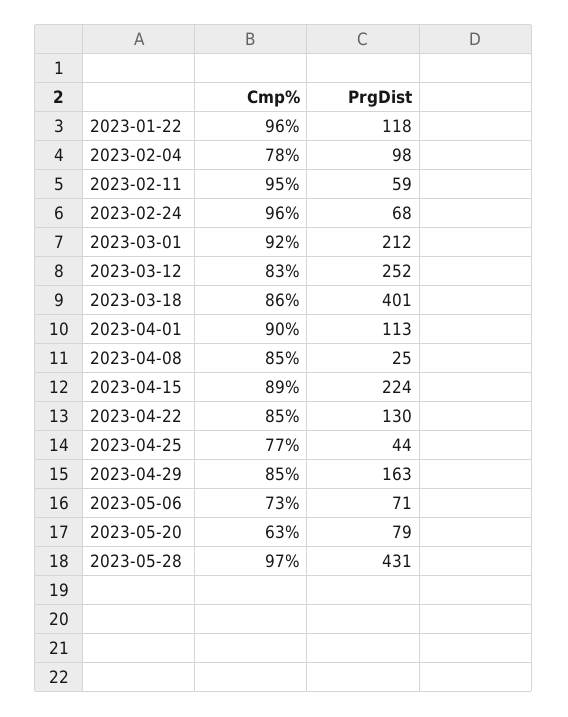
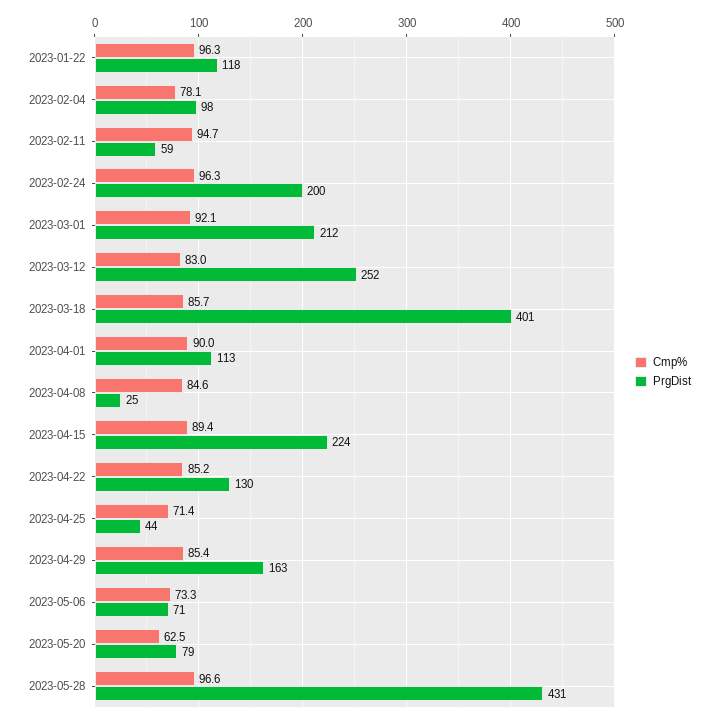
PrgDist, 2023-02-24: 68 -> 200
Cmp%, 2023-04-25: 77 -> 71.4

